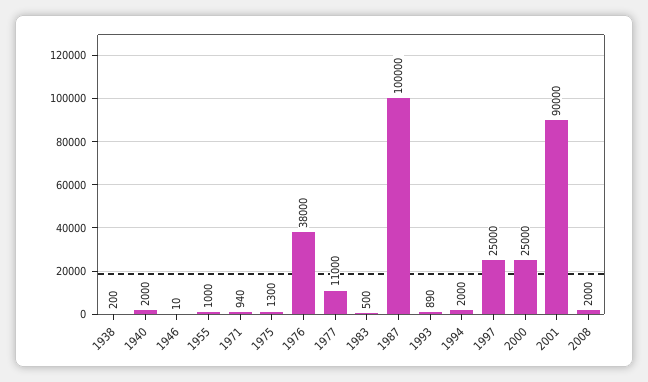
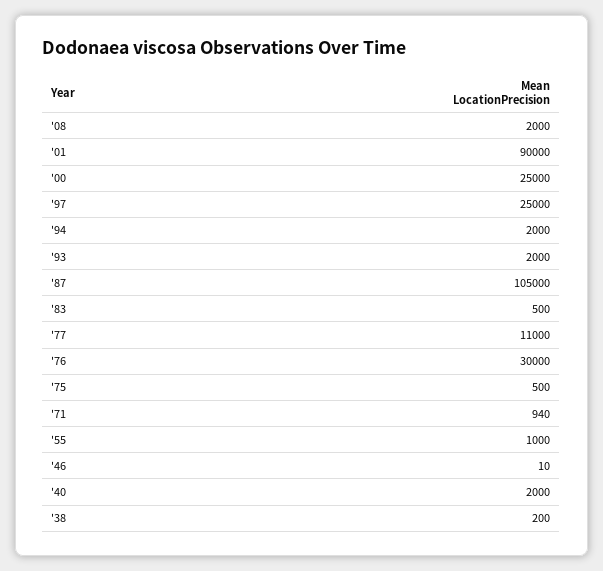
1975: 1300 -> 500
1976: 38000 -> 30000
1987: 100000 -> 105000
1993: 890 -> 2000

